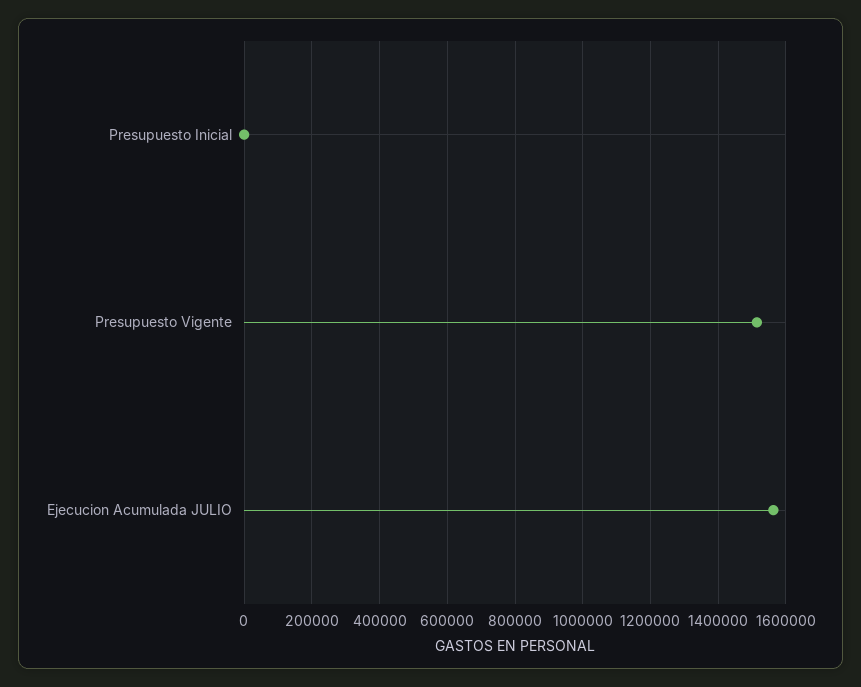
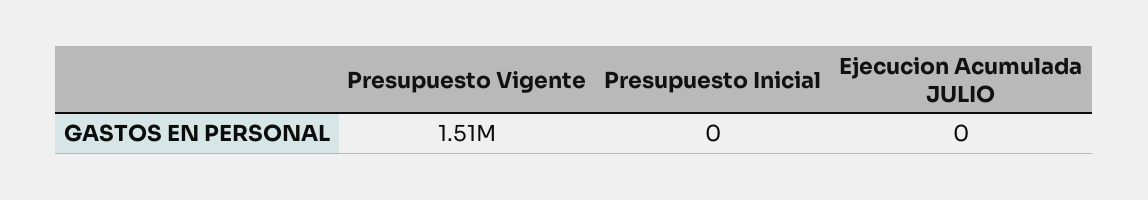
Ejecucion Acumulada JULIO: 1560000 -> 0

